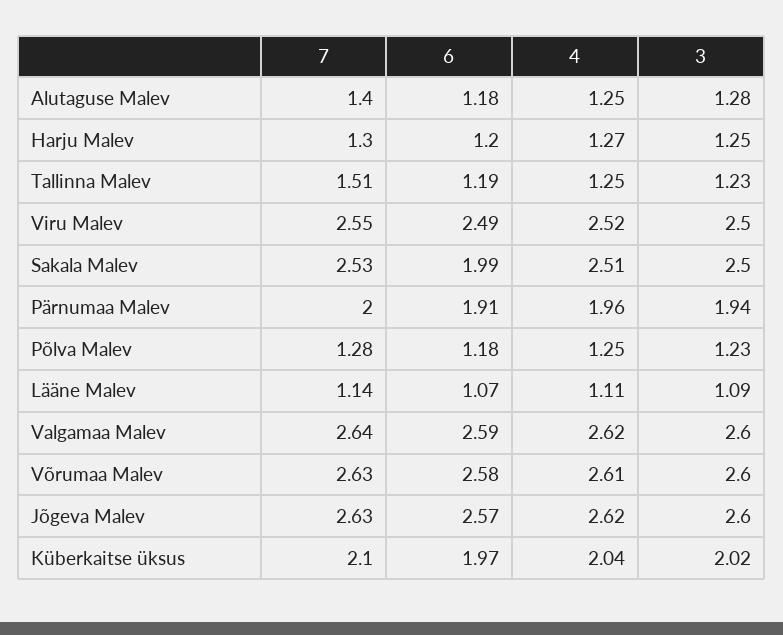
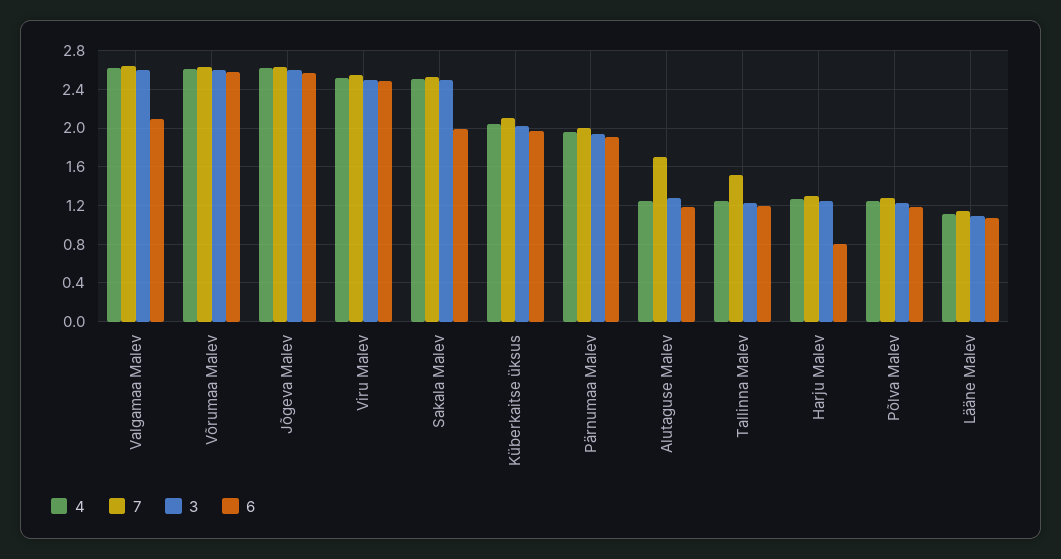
7, Alutaguse Malev: 1.4 -> 1.7
6, Harju Malev: 1.2 -> 0.8
6, Valgamaa Malev: 2.59 -> 2.1

